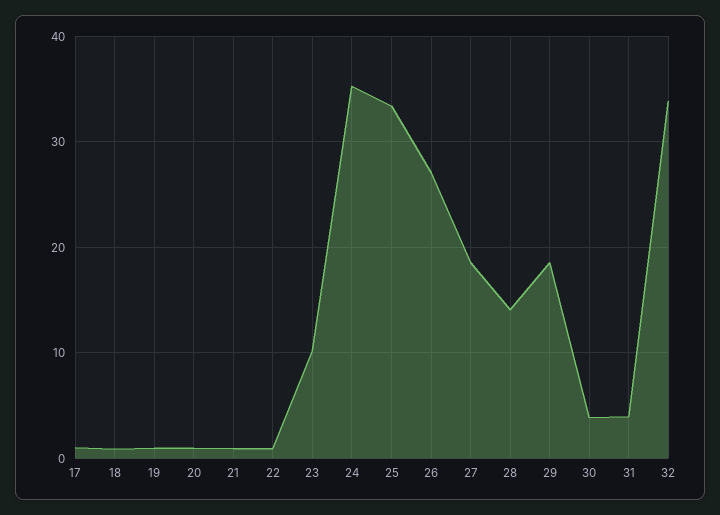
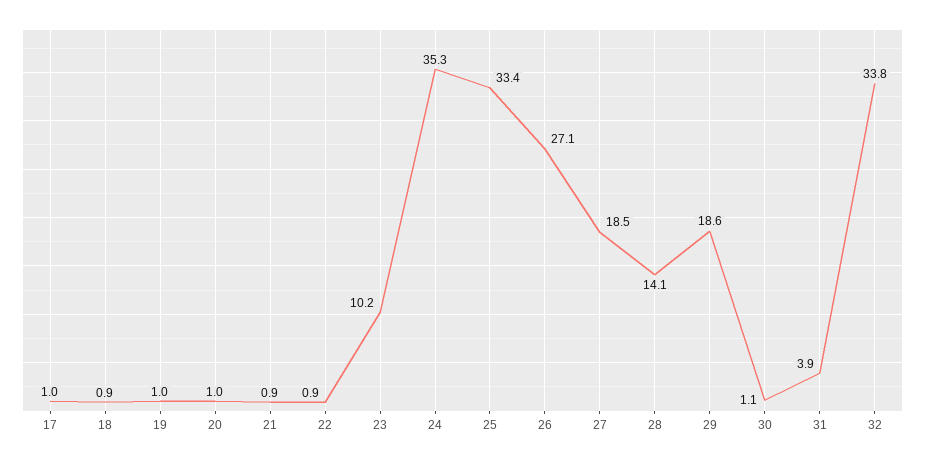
30: 4 -> 1.1

